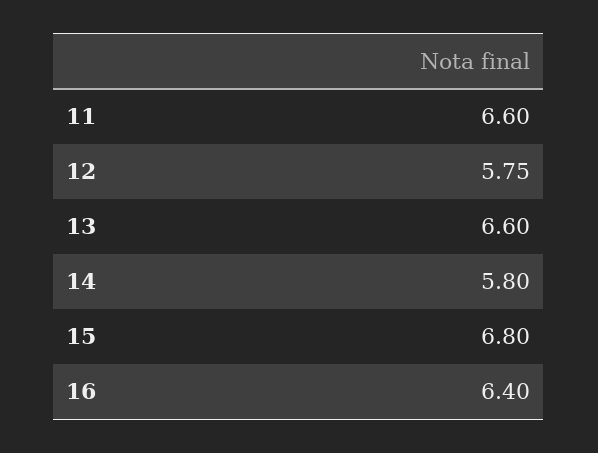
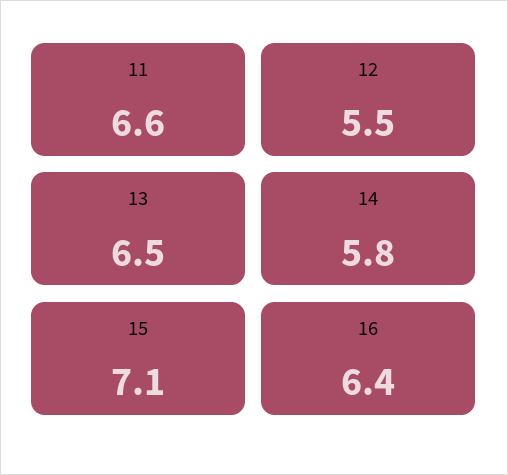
12: 5.75 -> 5.5
13: 6.6 -> 6.5
15: 6.8 -> 7.1

